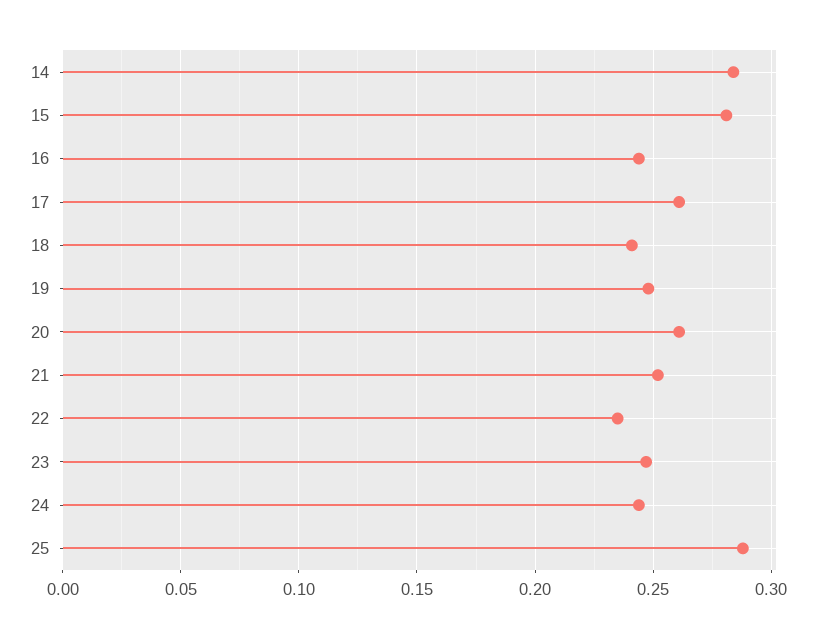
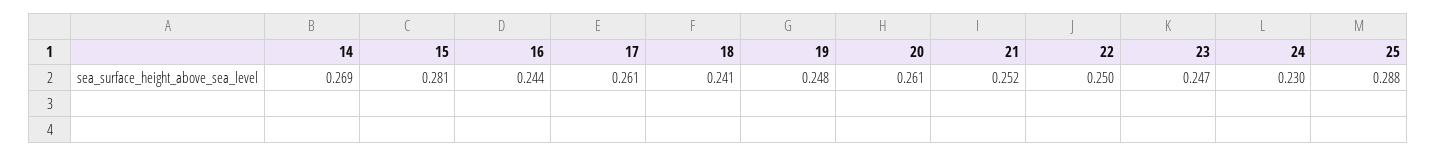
14: 0.285 -> 0.269
22: 0.235 -> 0.25
24: 0.245 -> 0.23

